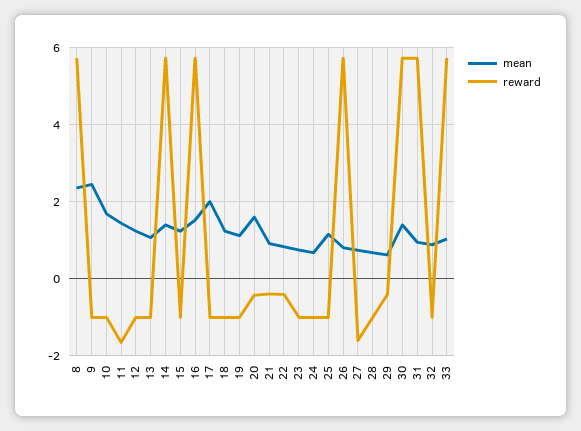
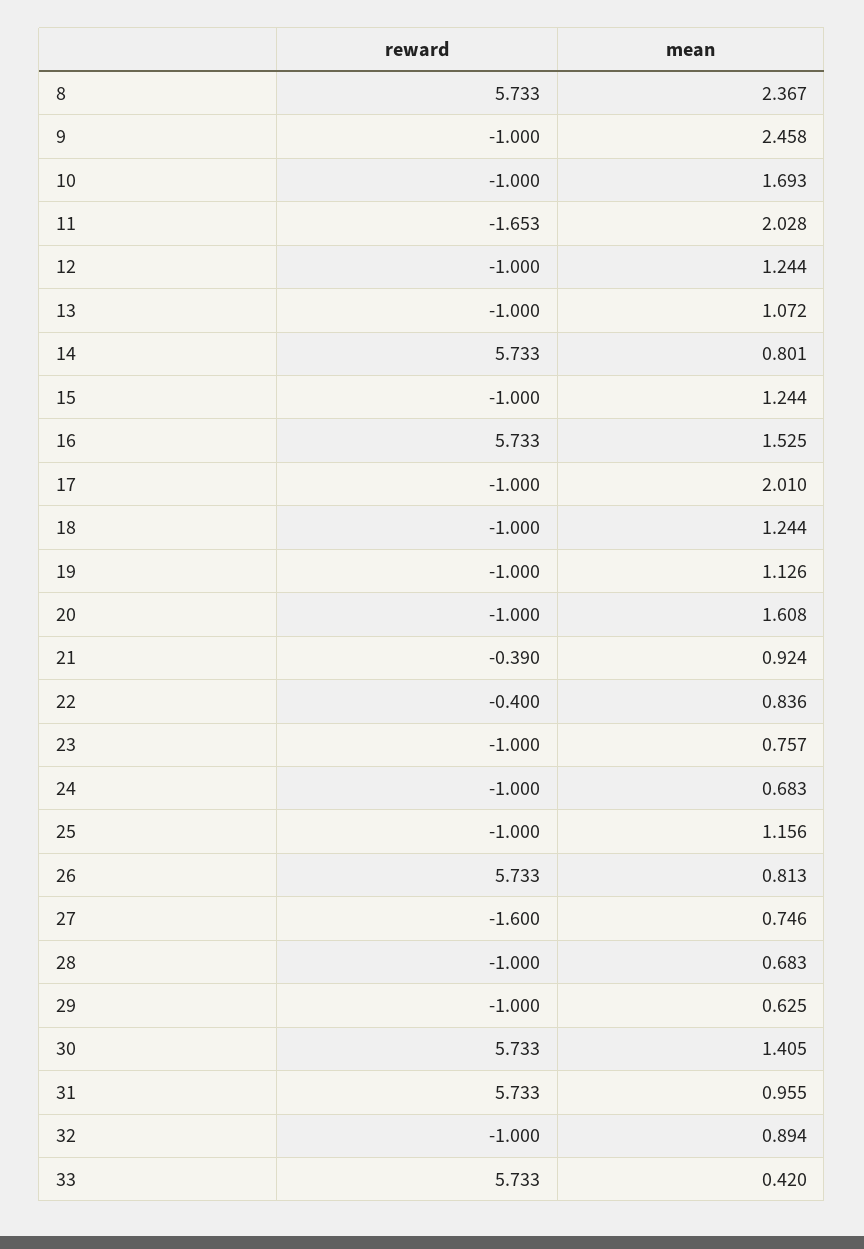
mean, 11: 1.4 -> 2.028
mean, 14: 1.4 -> 0.801
reward, 20: -0.4 -> -1
reward, 29: -0.4 -> -1
mean, 33: 1 -> 0.42

